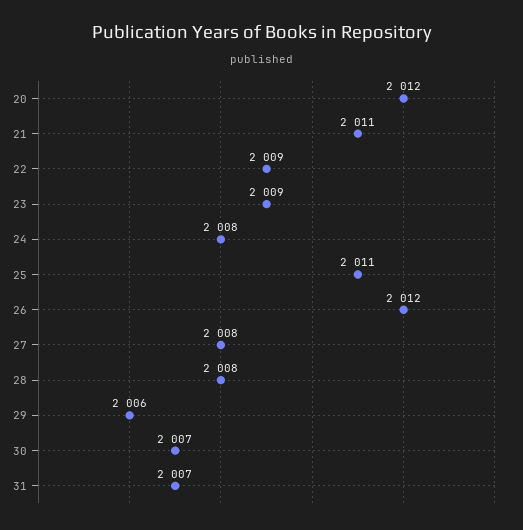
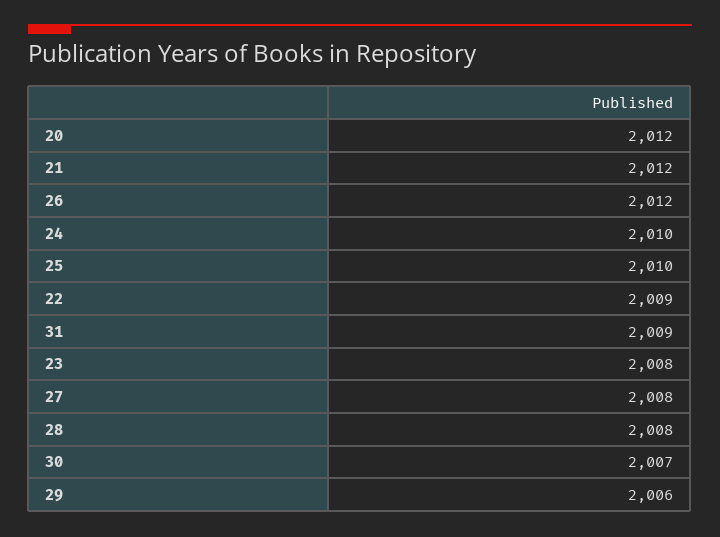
21: 2011 -> 2012
23: 2009 -> 2008
24: 2008 -> 2010
25: 2011 -> 2010
31: 2007 -> 2009

